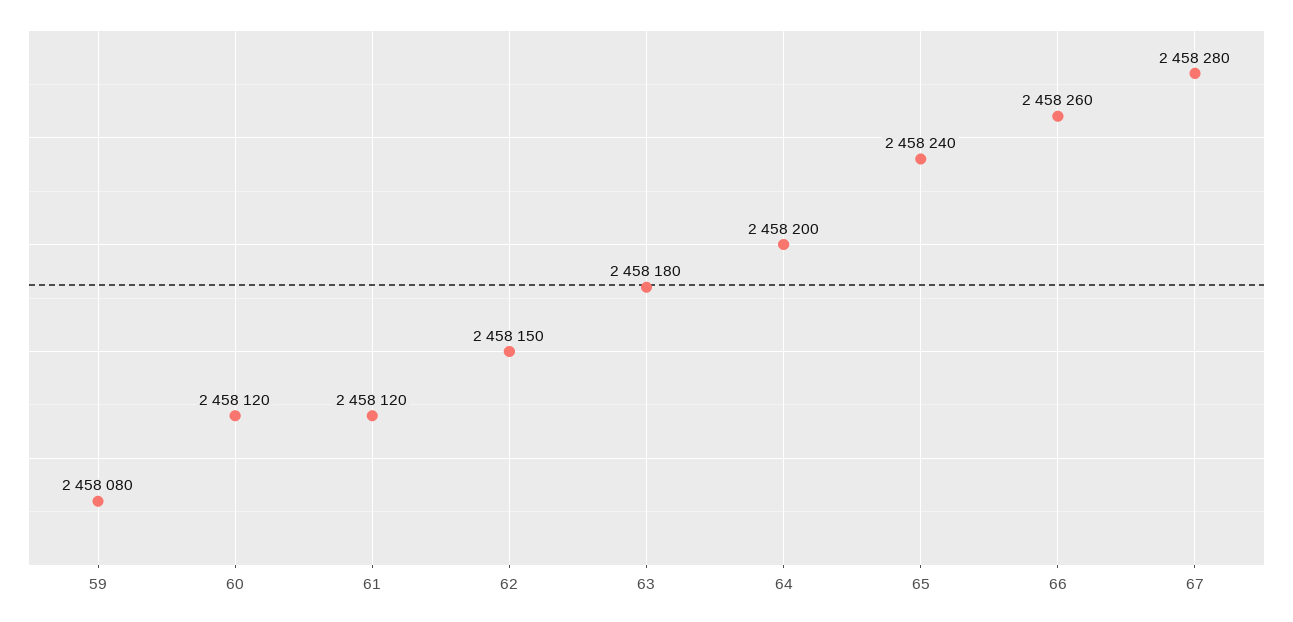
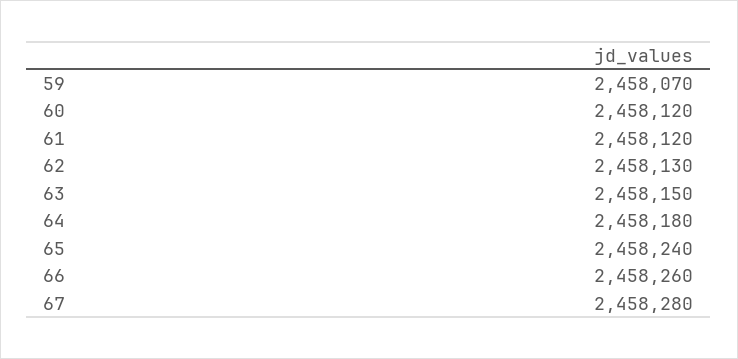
59: 2458080 -> 2458070
62: 2458150 -> 2458130
63: 2458180 -> 2458150
64: 2458200 -> 2458180

